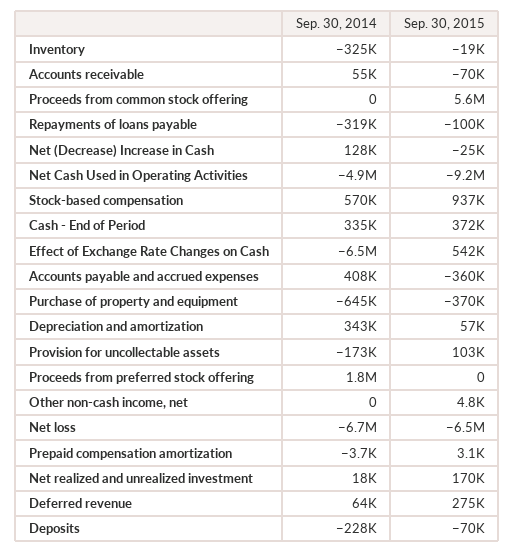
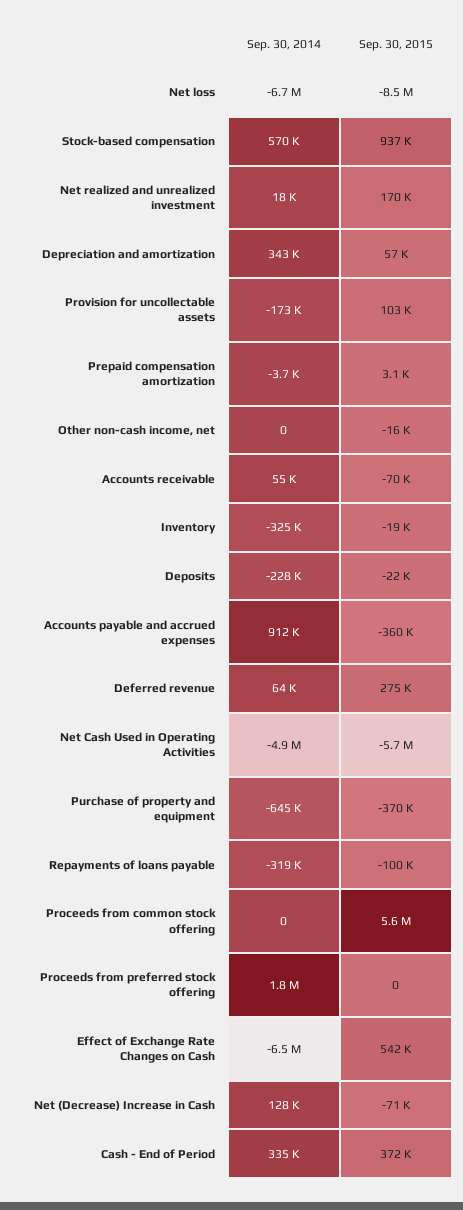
Sep. 30, 2015, Net (Decrease) Increase in Cash: -25000 -> -71000
Sep. 30, 2015, Net Cash Used in Operating Activities: -9200000 -> -5700000
Sep. 30, 2014, Accounts payable and accrued expenses: 408000 -> 912000
Sep. 30, 2015, Other non-cash income, net: 4800 -> -16000
Sep. 30, 2015, Net loss: -6500000 -> -8500000
Sep. 30, 2015, Deposits: -70000 -> -22000

